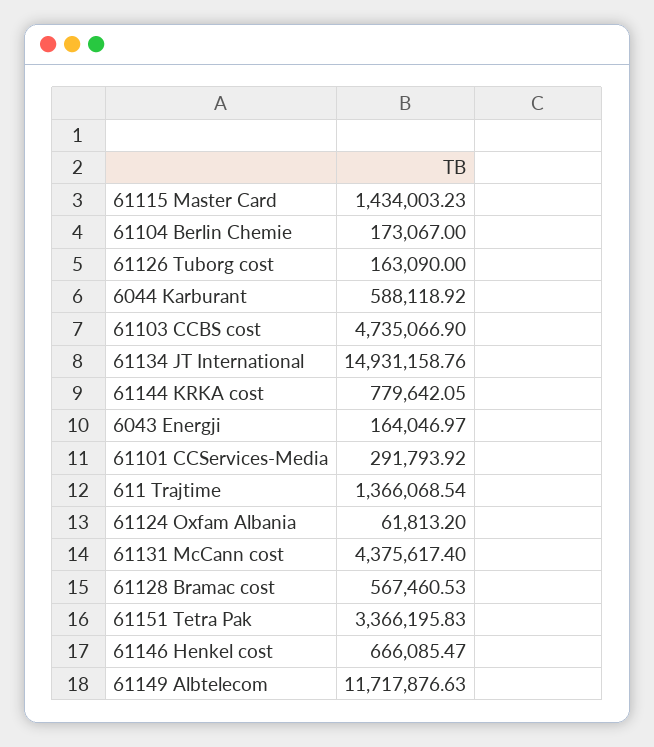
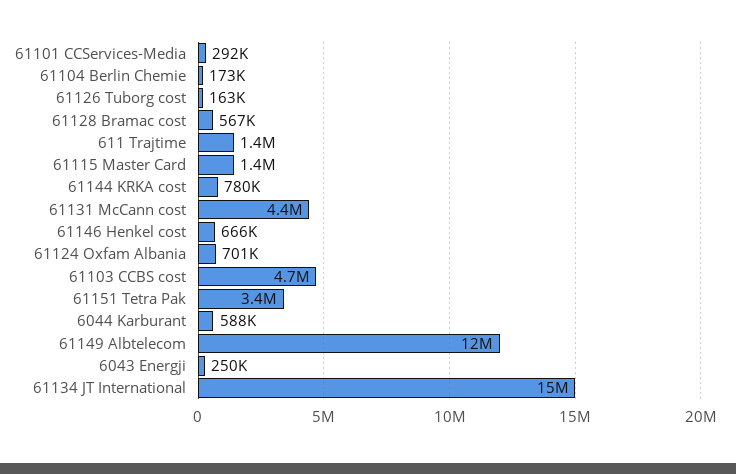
6043 Energji: 164046.97 -> 250000
61124 Oxfam Albania: 61813.2 -> 701000

